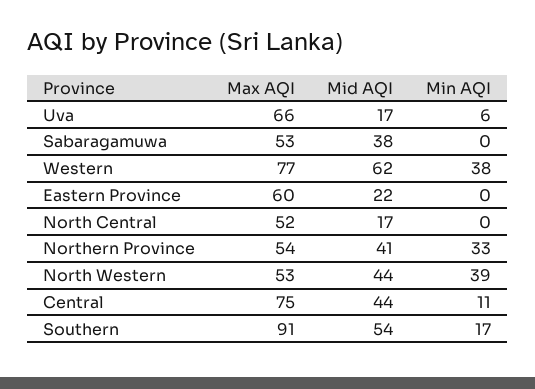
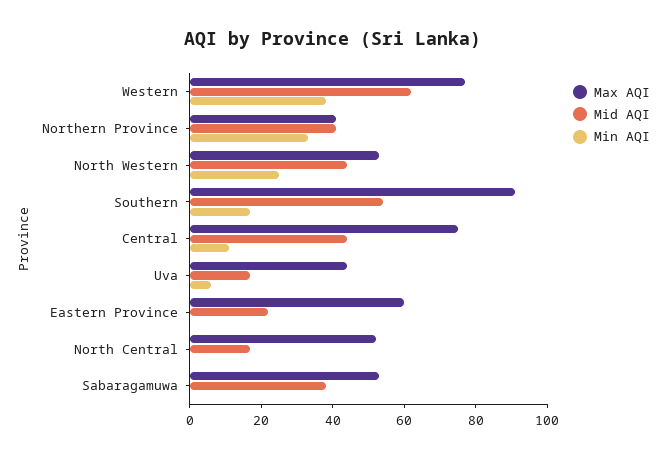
Max AQI, Uva: 66 -> 45
Max AQI, Northern Province: 54 -> 40
Min AQI, North Western: 39 -> 25

